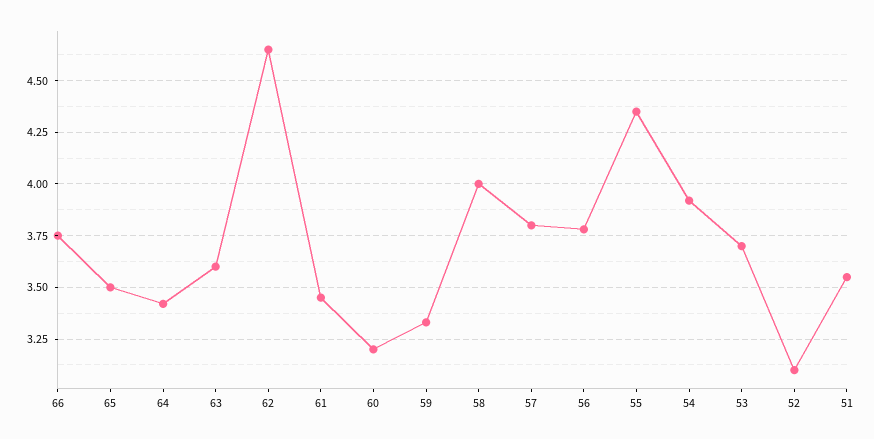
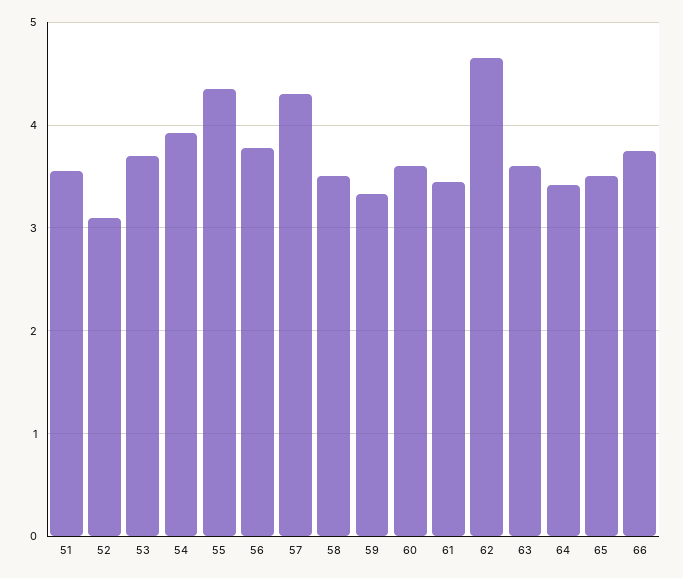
60: 3.2 -> 3.6
58: 4 -> 3.5
57: 3.8 -> 4.3

